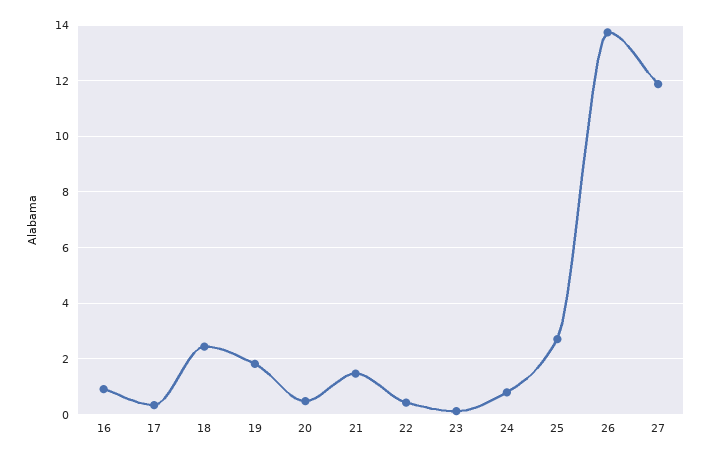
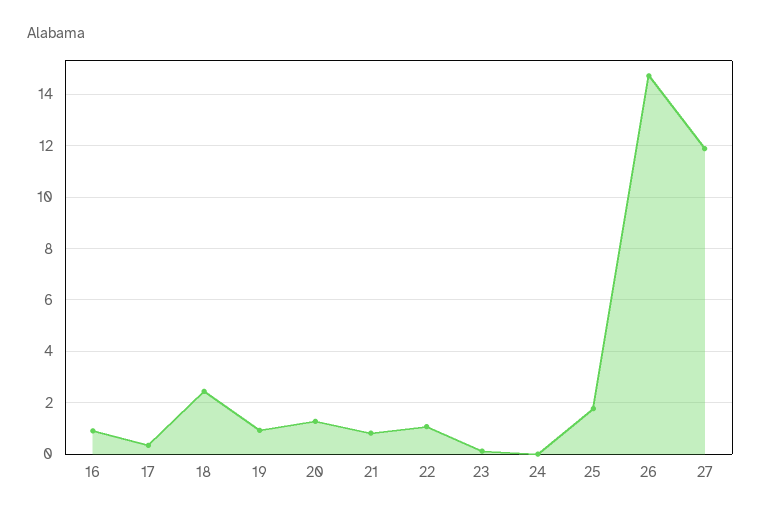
19: 1.75 -> 1
20: 0.5 -> 1.25
21: 1.5 -> 0.75
22: 0.5 -> 1
24: 0.75 -> 0
25: 2.75 -> 1.75
26: 13.75 -> 14.75

